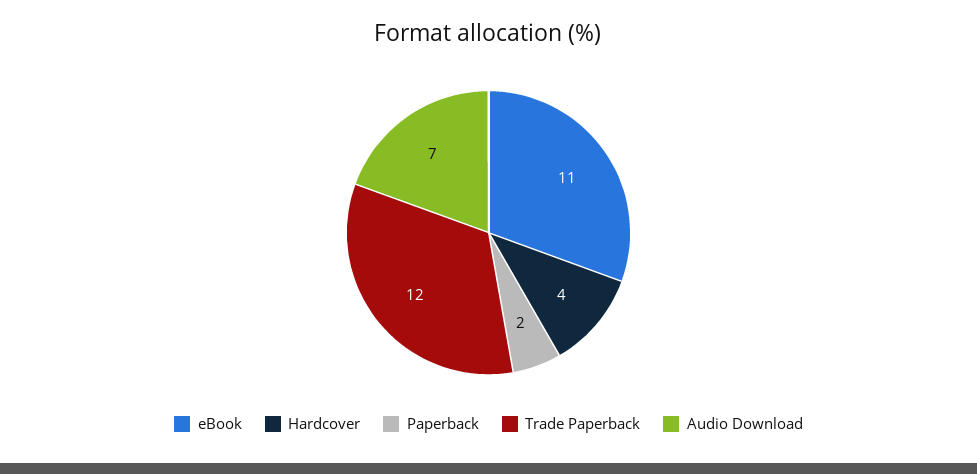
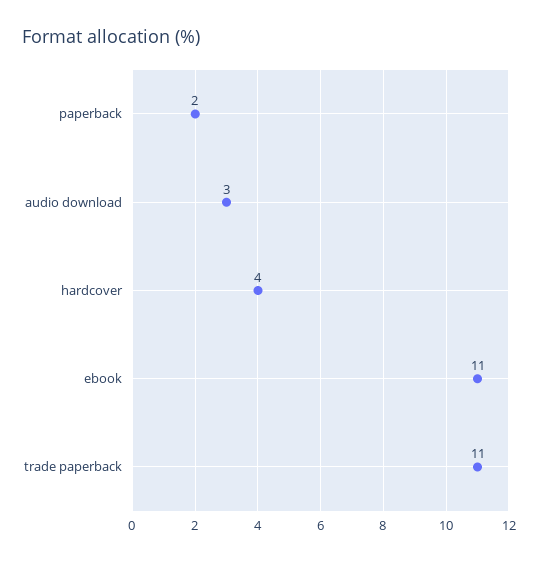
Trade Paperback: 12 -> 11
Audio Download: 7 -> 3

